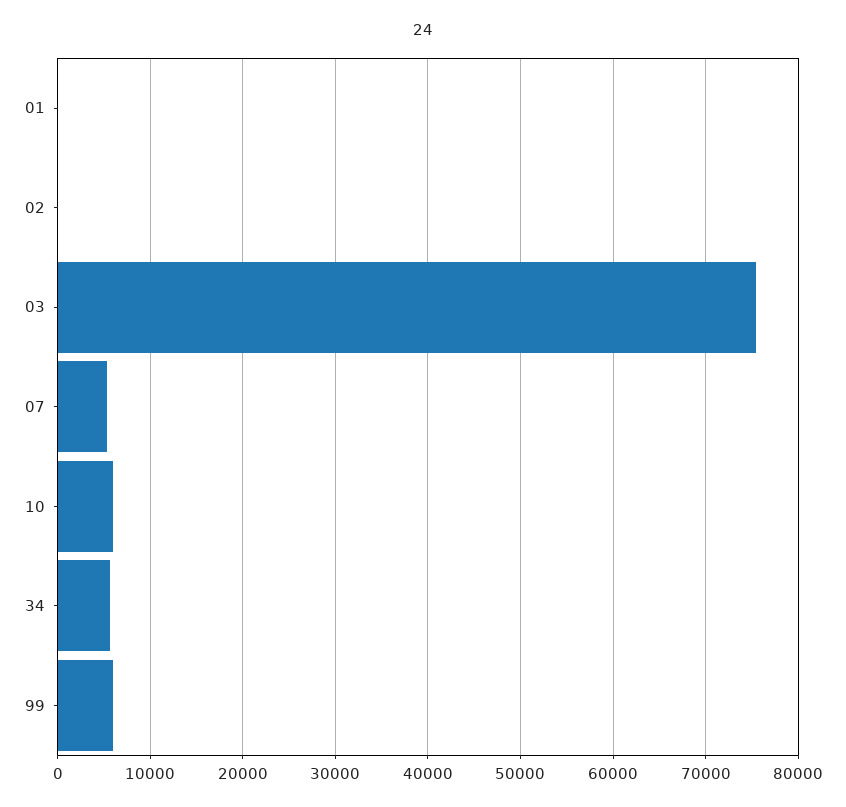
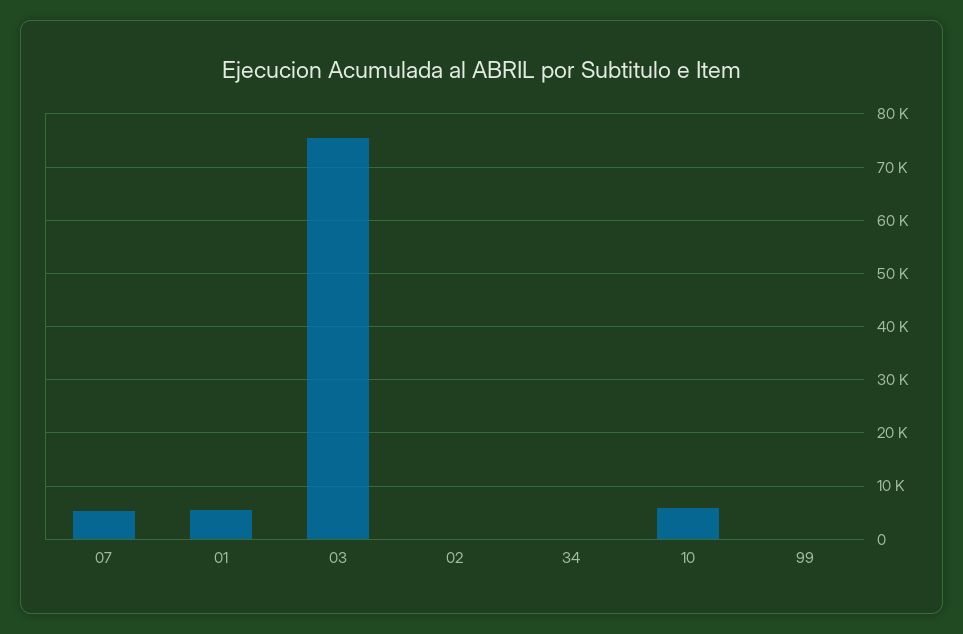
01: 0 -> 6000
34: 6000 -> 0
99: 6000 -> 0

